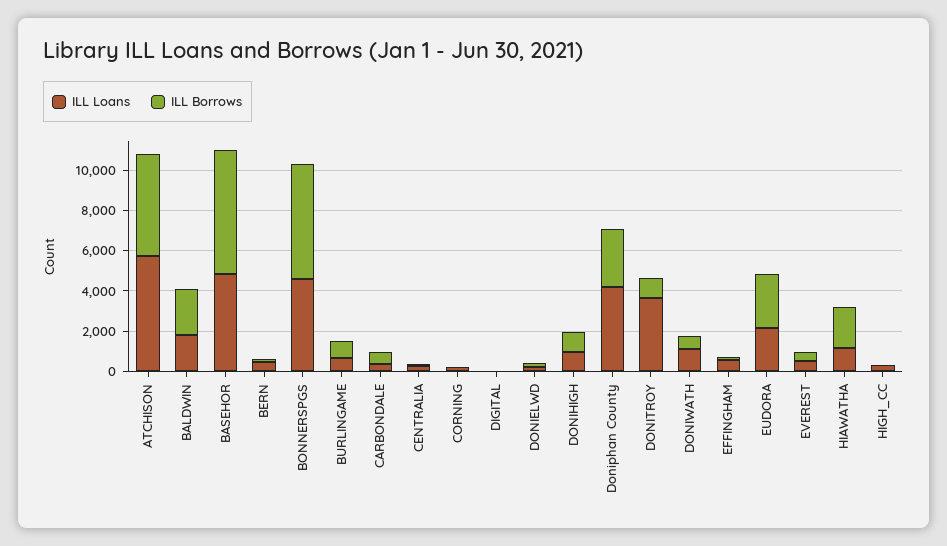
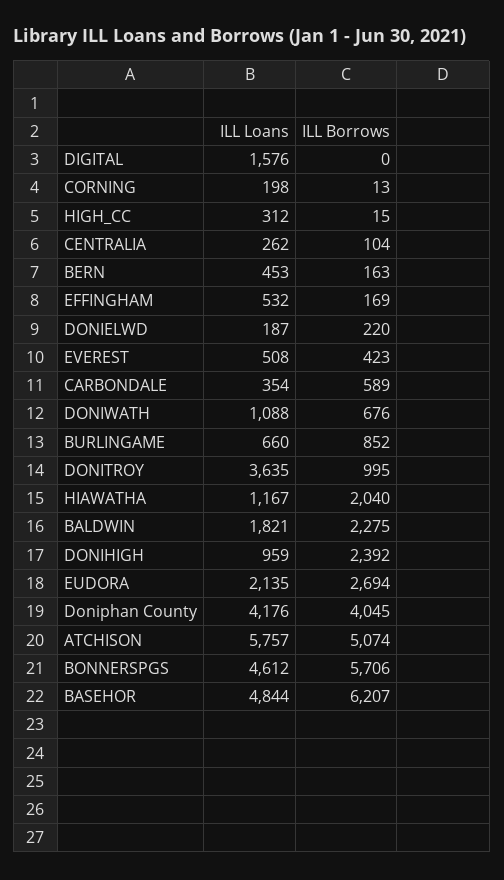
ILL Loans, DIGITAL: 0 -> 1576
ILL Borrows, DONIHIGH: 1000 -> 2392
ILL Borrows, Doniphan County: 3000 -> 4045

